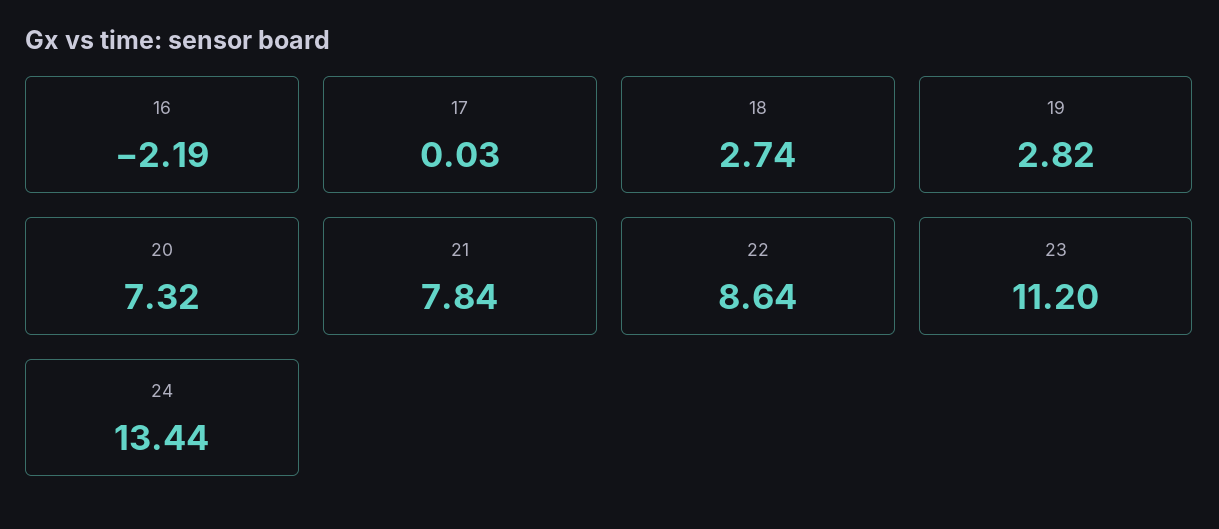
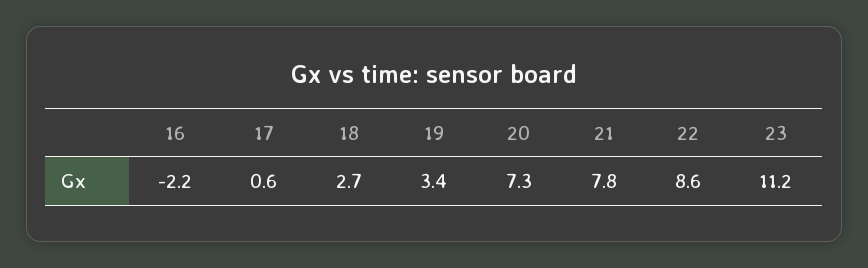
17: 0.03 -> 0.6
19: 2.82 -> 3.4
24: 13.44 -> none

